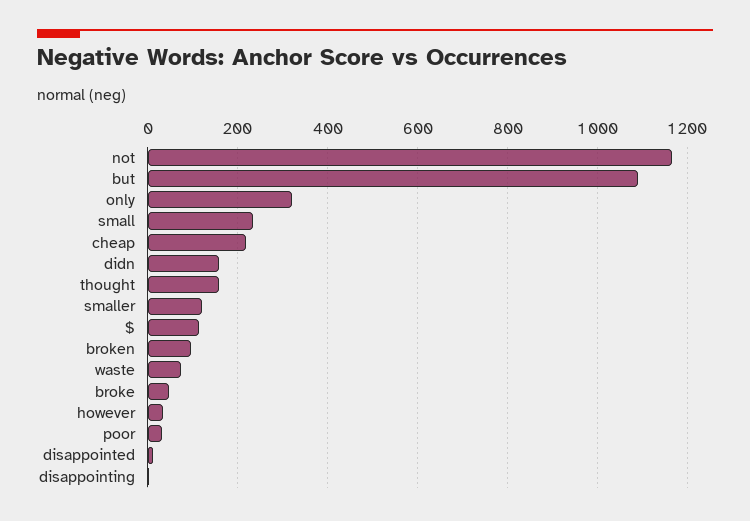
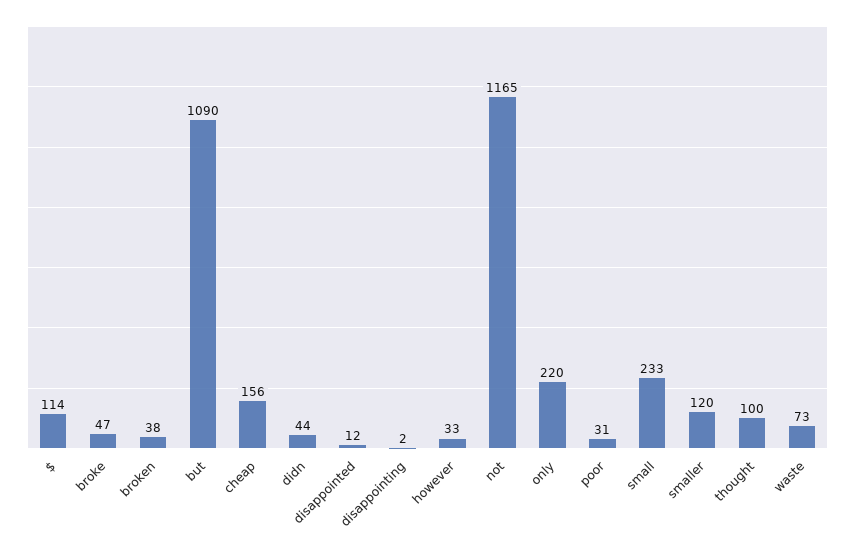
only: 320 -> 220
cheap: 220 -> 156
didn: 160 -> 44
thought: 160 -> 100
broken: 100 -> 38

